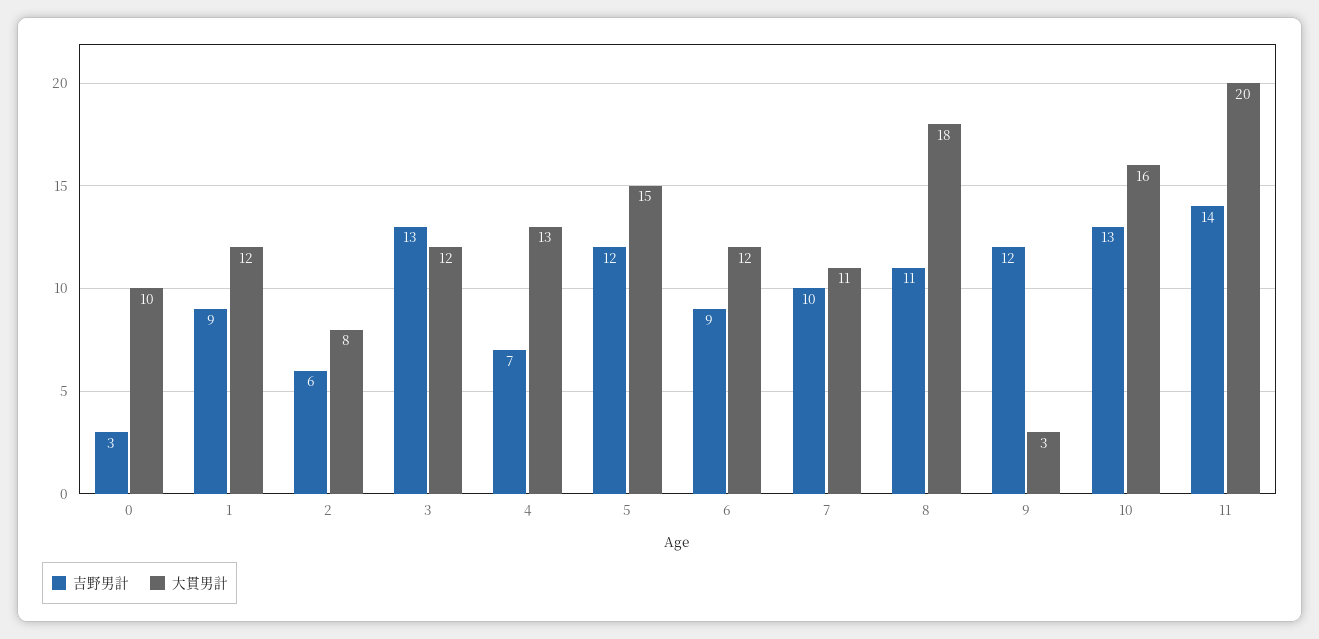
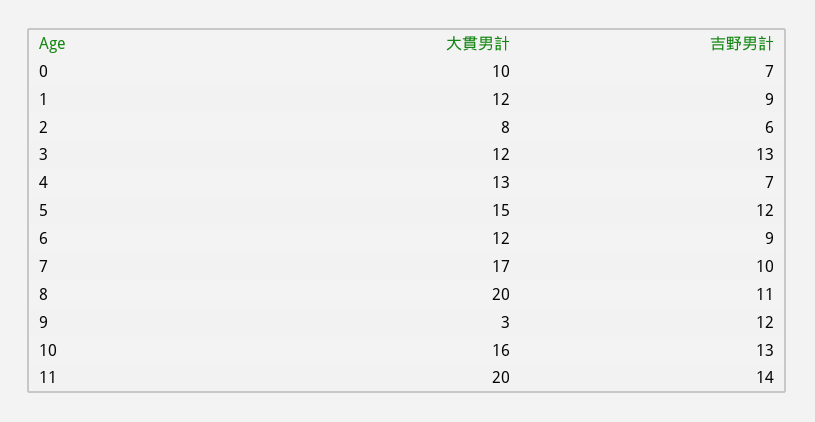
吉野男計, 0: 3 -> 7
大貫男計, 7: 11 -> 17
大貫男計, 8: 18 -> 20

